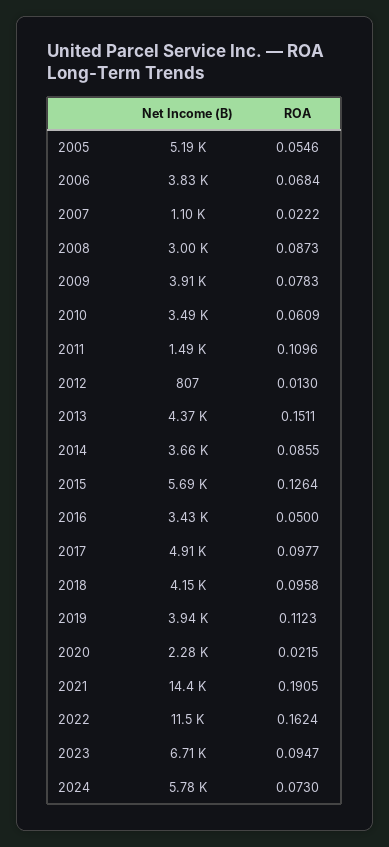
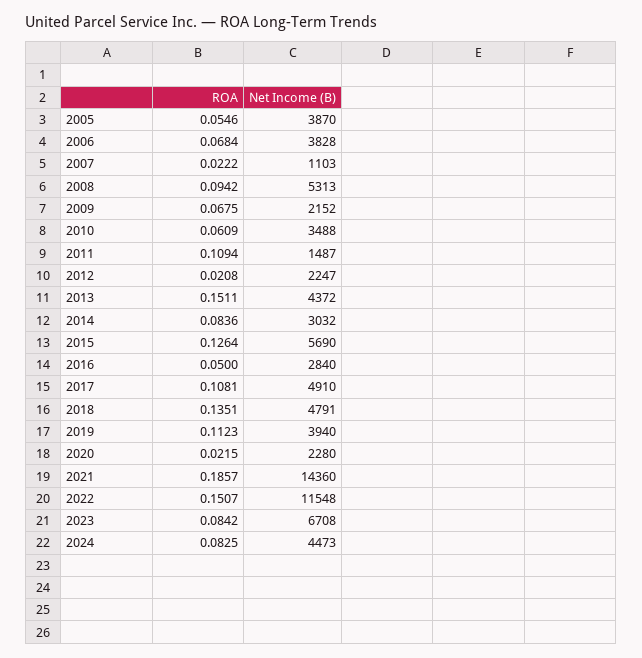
Net Income (B), 2005: 5190 -> 3870
Net Income (B), 2008: 3000 -> 5313
ROA, 2008: 0.0873 -> 0.0942
Net Income (B), 2009: 3910 -> 2152
ROA, 2009: 0.0783 -> 0.0675
ROA, 2011: 0.1096 -> 0.1094
Net Income (B), 2012: 807 -> 2247
ROA, 2012: 0.013 -> 0.0208
Net Income (B), 2014: 3660 -> 3032
ROA, 2014: 0.0855 -> 0.0836
Net Income (B), 2016: 3430 -> 2840
ROA, 2017: 0.0977 -> 0.1081
Net Income (B), 2018: 4150 -> 4791
ROA, 2018: 0.0958 -> 0.1351
ROA, 2021: 0.1905 -> 0.1857
ROA, 2022: 0.1624 -> 0.1507
ROA, 2023: 0.0947 -> 0.0842
Net Income (B), 2024: 5780 -> 4473
ROA, 2024: 0.073 -> 0.0825

